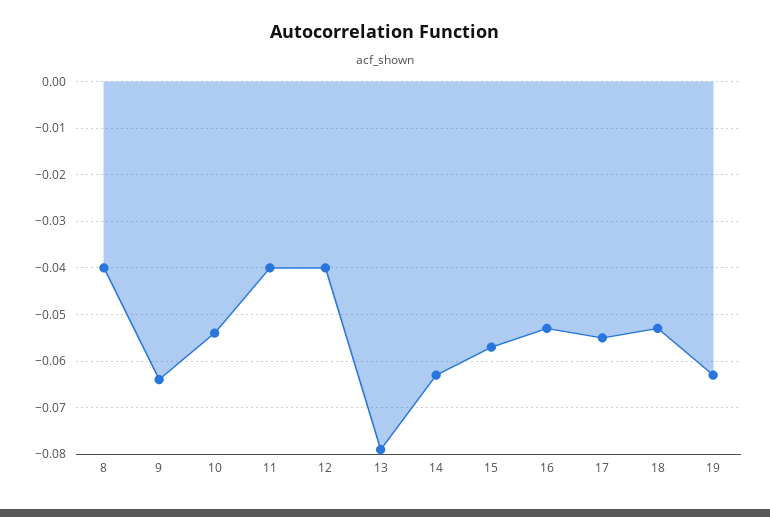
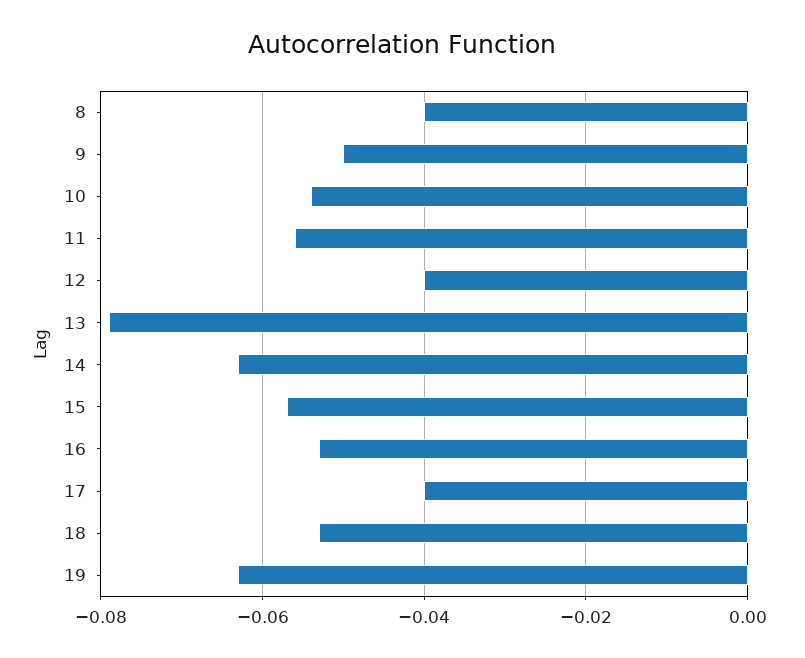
9: -0.065 -> -0.05
11: -0.04 -> -0.055
17: -0.055 -> -0.04

